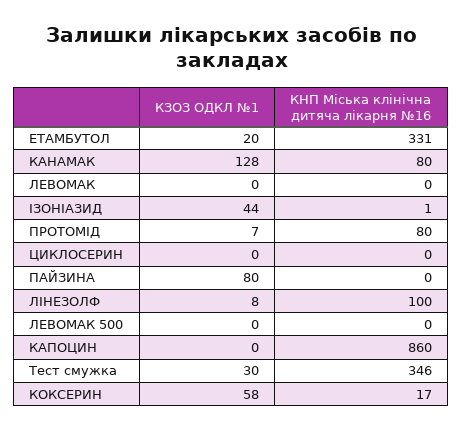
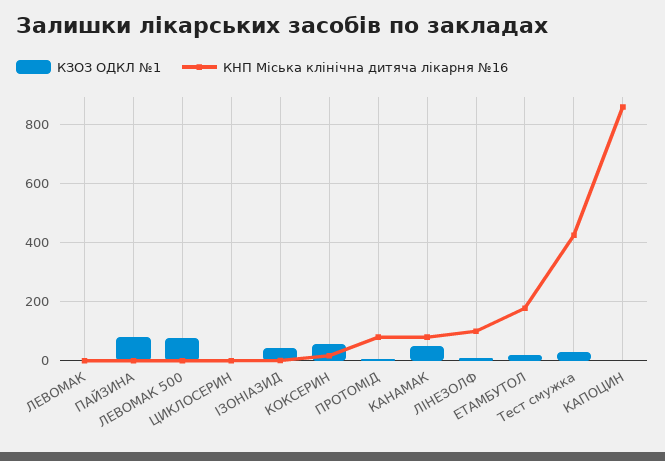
КНП Міська клінічна дитяча лікарня №16, ЕТАМБУТОЛ: 331 -> 175
КЗОЗ ОДКЛ №1, КАНАМАК: 128 -> 50
КЗОЗ ОДКЛ №1, ЛЕВОМАК 500: 0 -> 75
КНП Міська клінічна дитяча лікарня №16, Тест смужка: 346 -> 425

